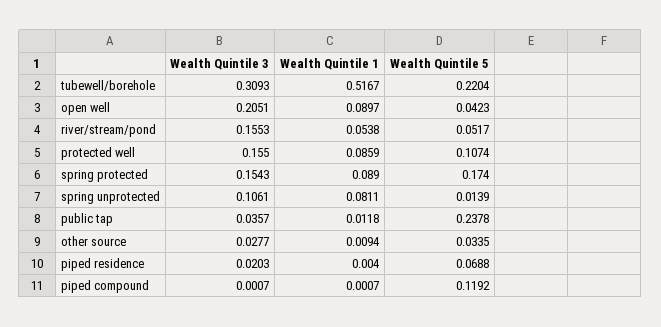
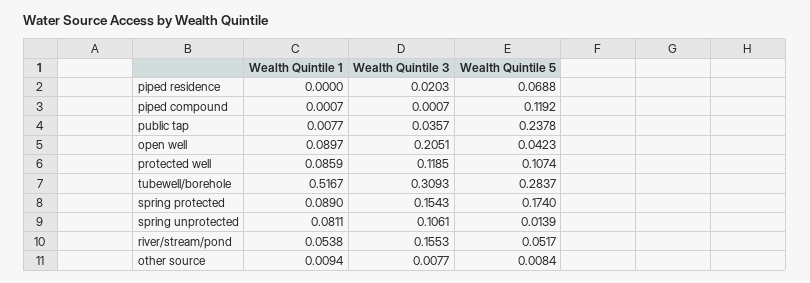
Wealth Quintile 5, tubewell/borehole: 0.2204 -> 0.2837
Wealth Quintile 3, protected well: 0.155 -> 0.1185
Wealth Quintile 1, public tap: 0.0118 -> 0.0077
Wealth Quintile 3, other source: 0.0277 -> 0.0077
Wealth Quintile 5, other source: 0.0335 -> 0.0084
Wealth Quintile 1, piped residence: 0.004 -> 0

